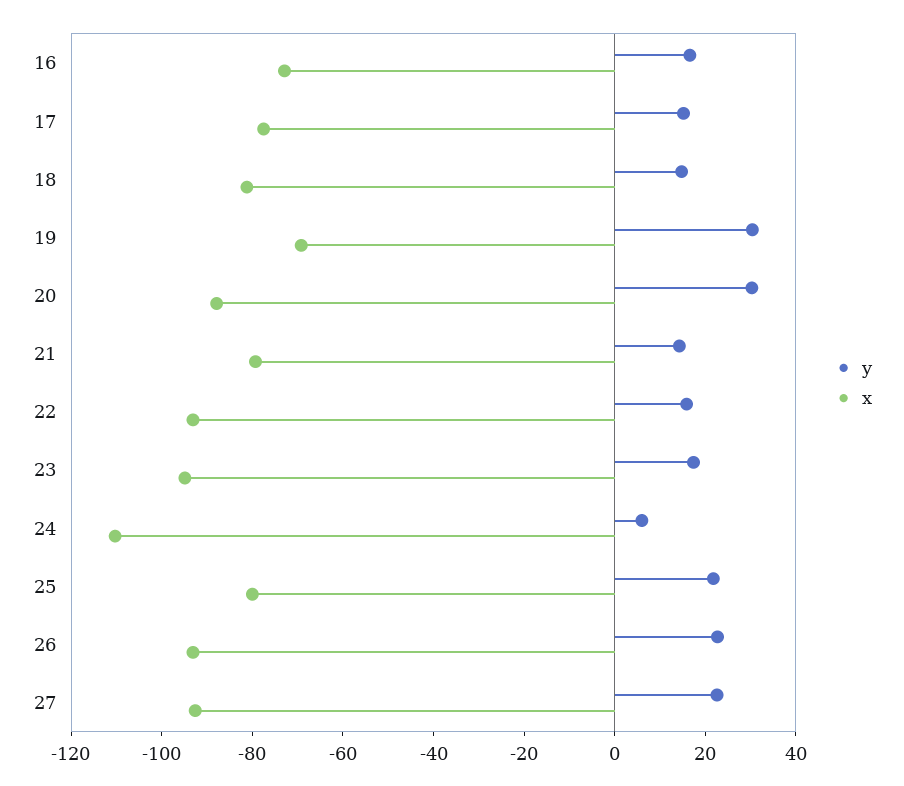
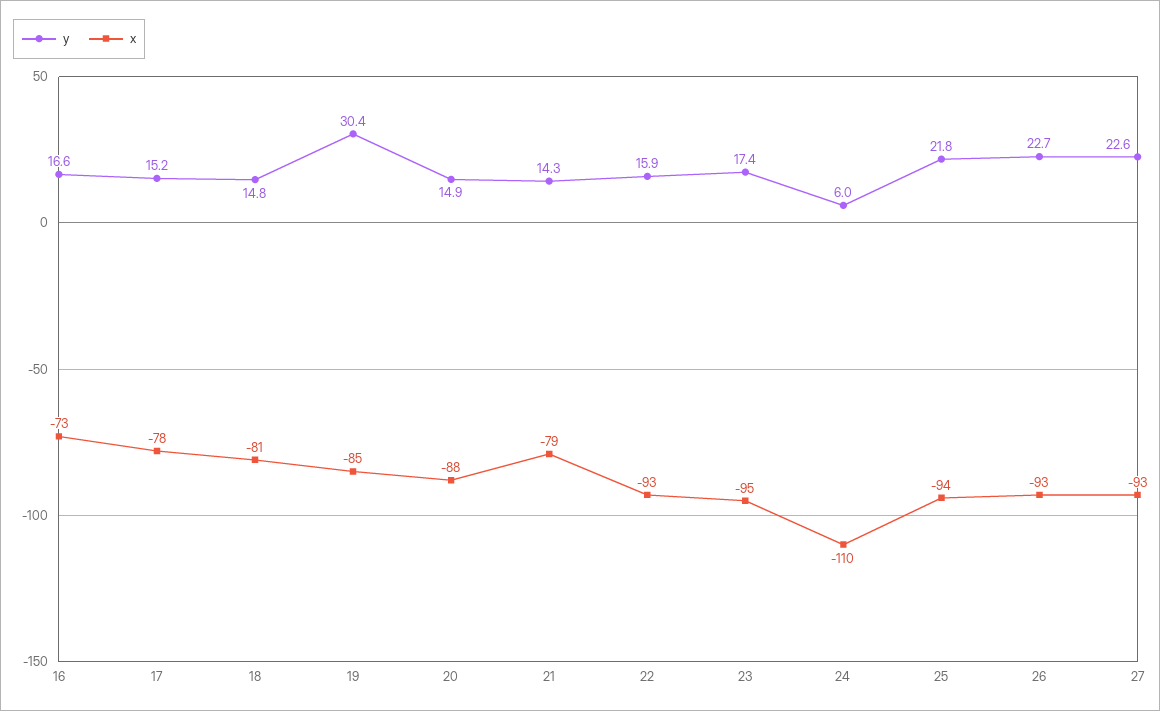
x, 19: -70 -> -85
y, 20: 30 -> 14.9
x, 25: -80 -> -94

